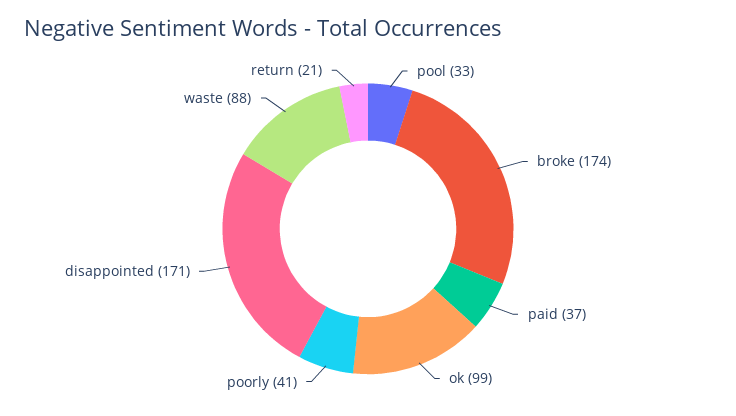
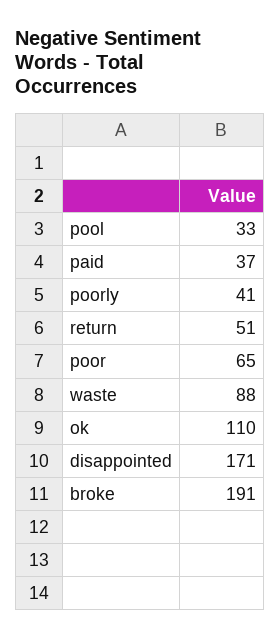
broke: 174 -> 191
ok: 99 -> 110
return: 21 -> 51
poor: none -> 65

